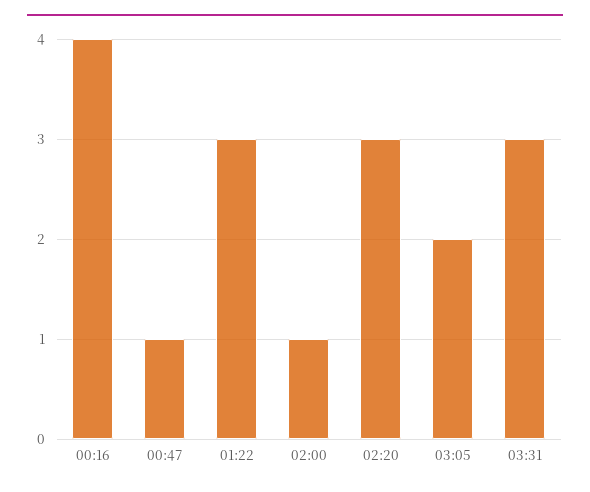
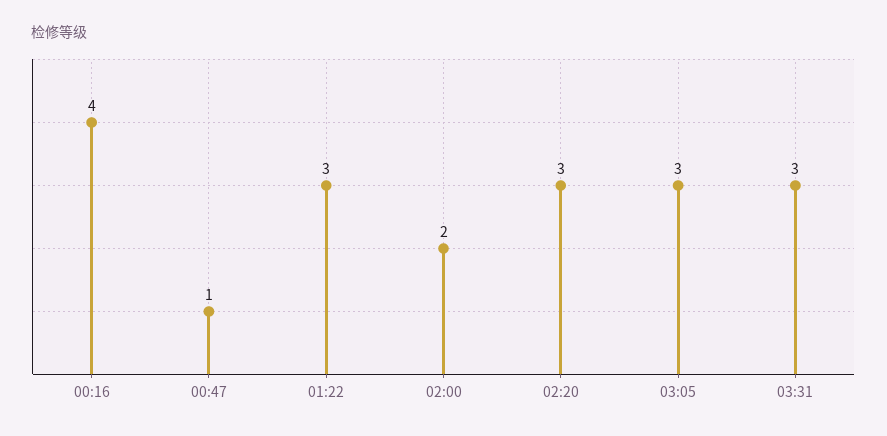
02:00: 1 -> 2
03:05: 2 -> 3

